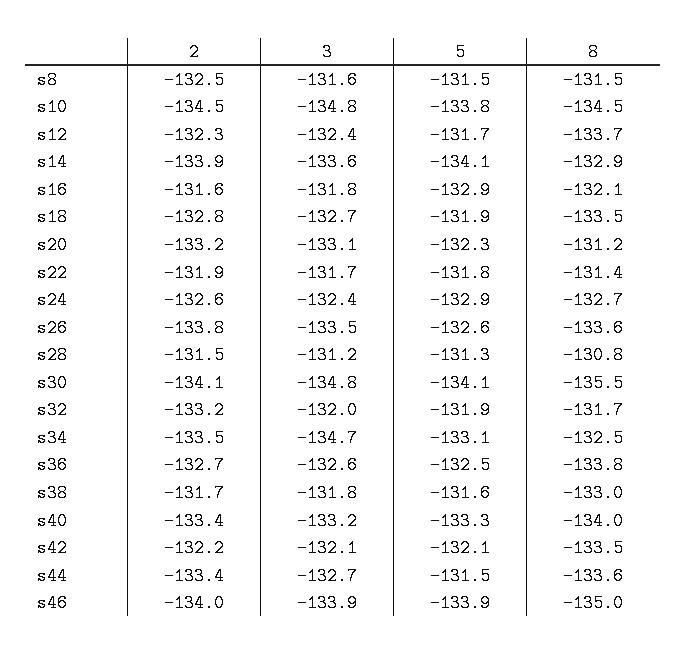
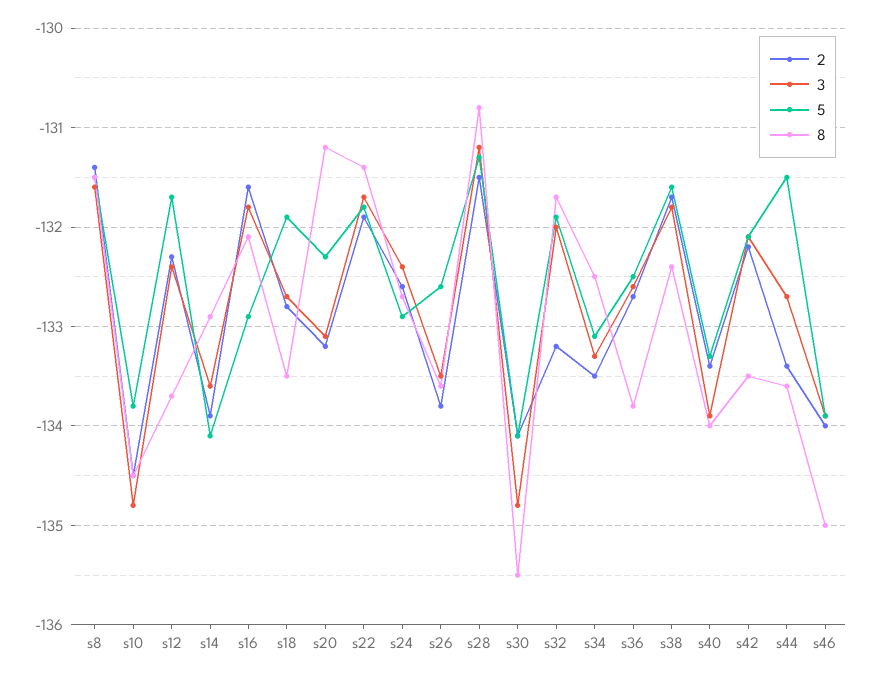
2, s8: -132.5 -> -131.4
3, s34: -134.7 -> -133.3
8, s38: -133 -> -132.4
3, s40: -133.2 -> -133.9

